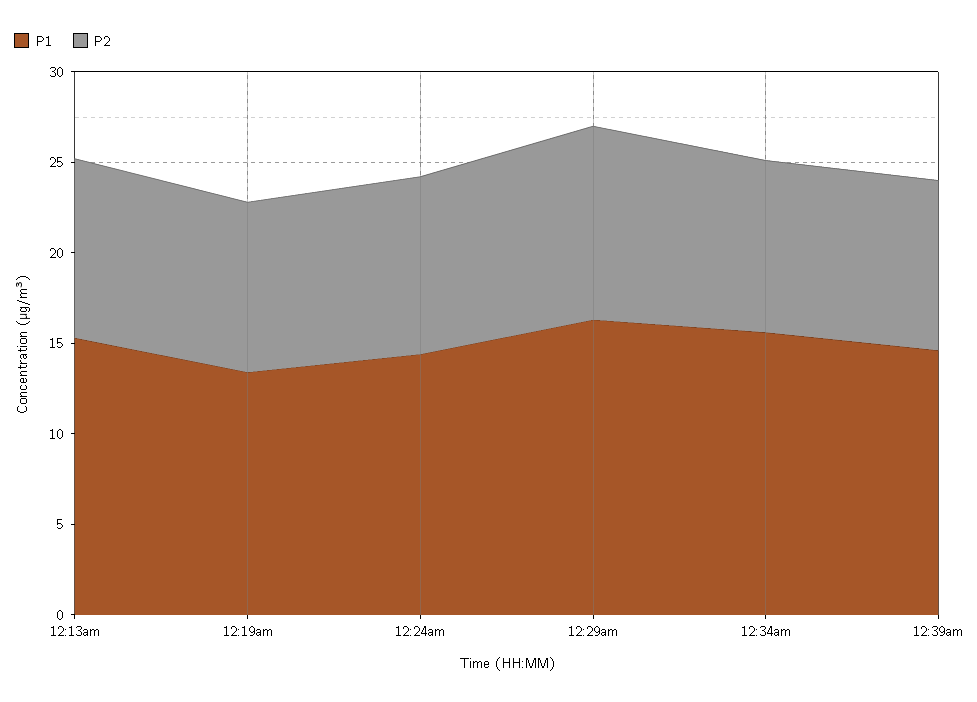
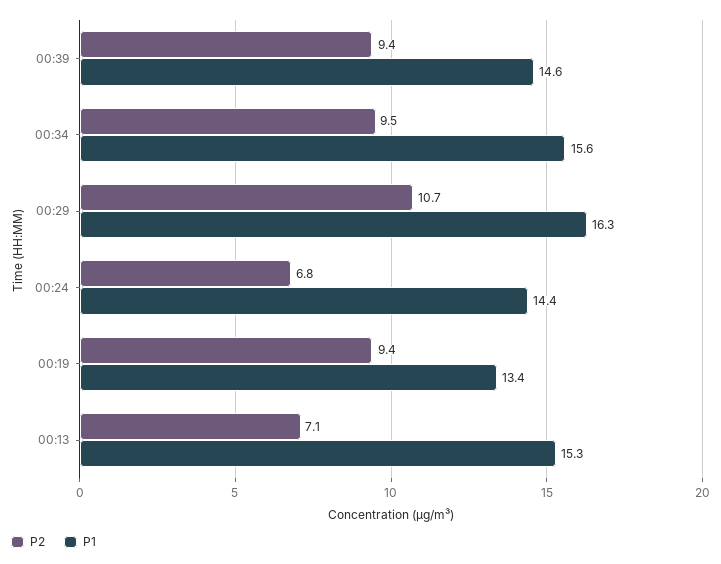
P2, 12:13am: 10 -> 7.1
P2, 12:24am: 10 -> 6.8

